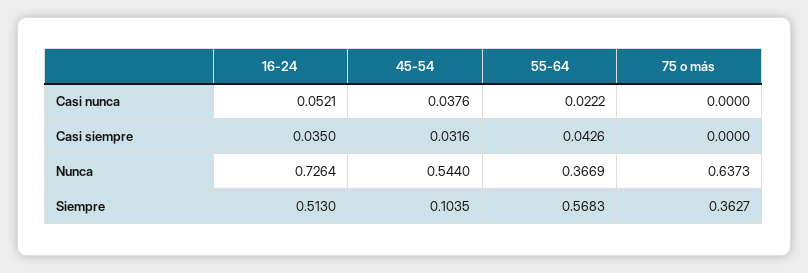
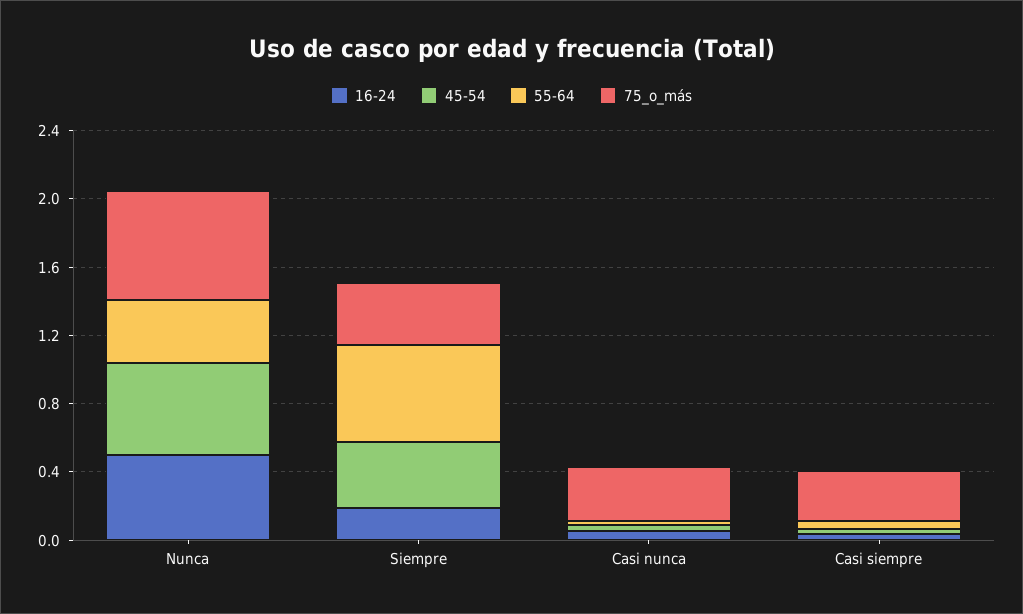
75 o más, Casi nunca: 0 -> 0.3
75 o más, Casi siempre: 0 -> 0.3
16-24, Nunca: 0.7264 -> 0.5
16-24, Siempre: 0.513 -> 0.2
45-54, Siempre: 0.1035 -> 0.4

